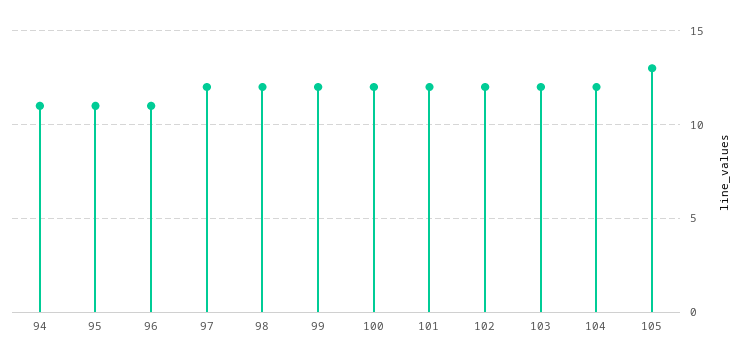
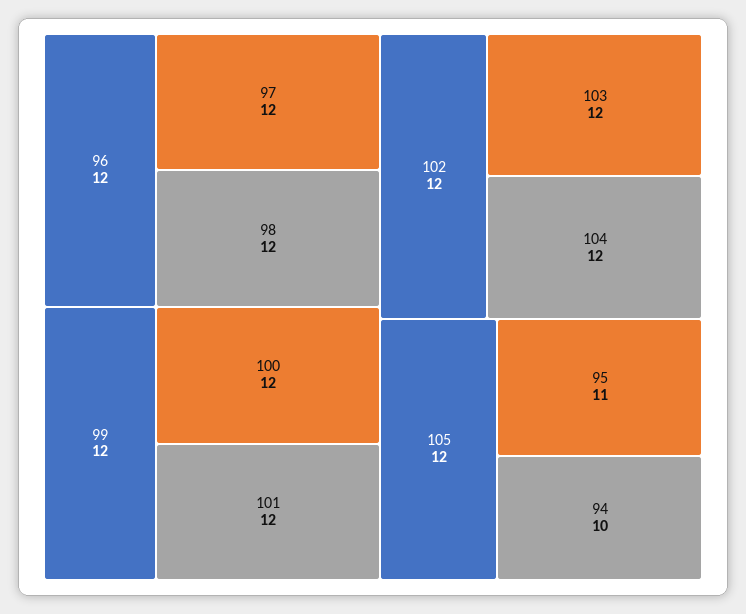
94: 11 -> 10
96: 11 -> 12
105: 13 -> 12

